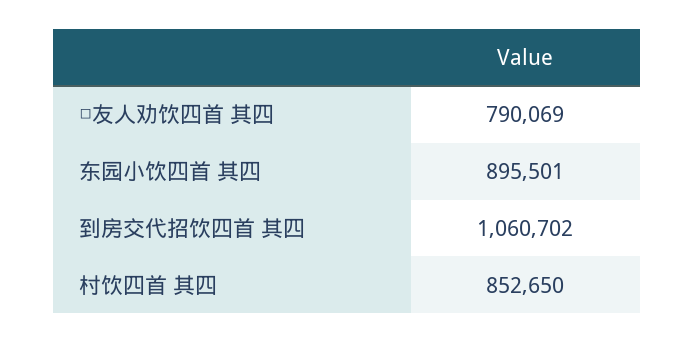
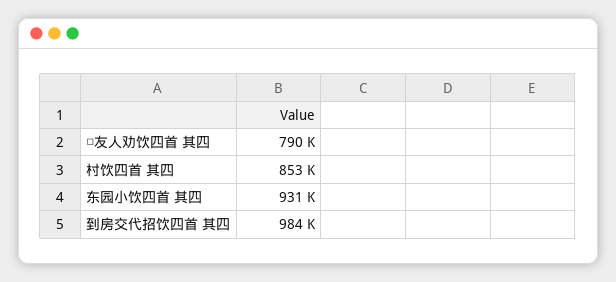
东园小饮四首 其四: 895501 -> 931000
到房交代招饮四首 其四: 1060702 -> 984000

